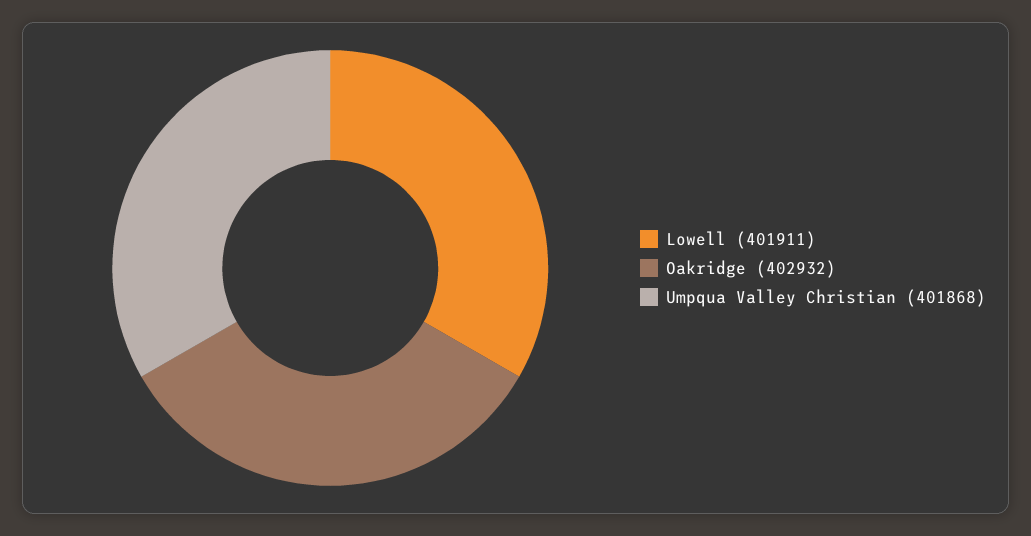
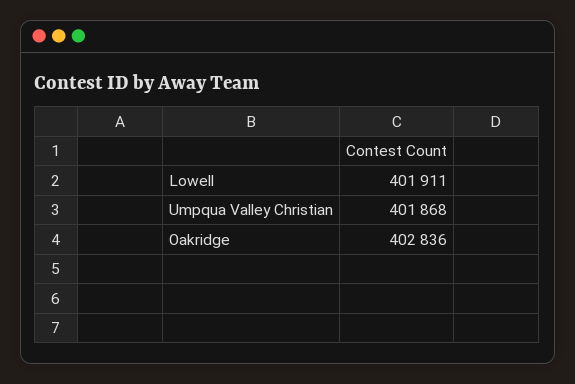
Oakridge: 402932 -> 402836

